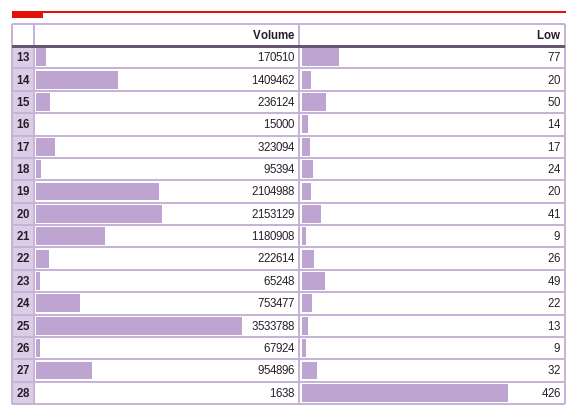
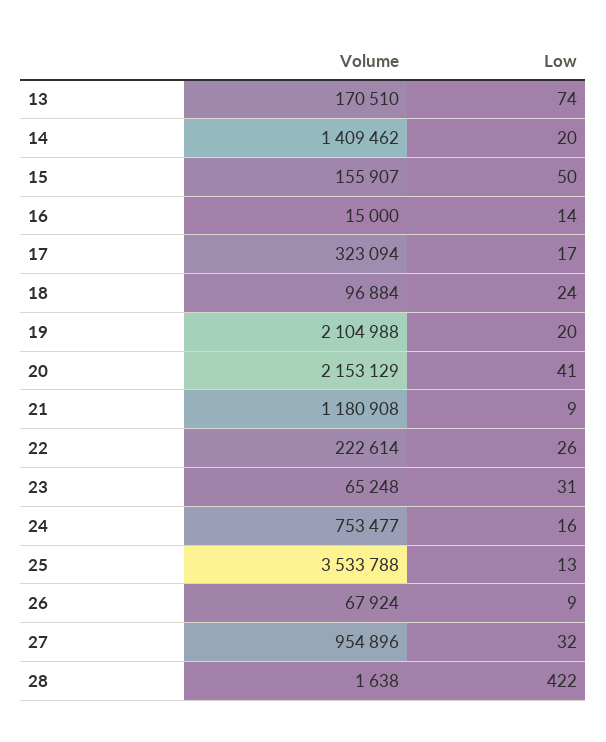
Low, 13: 77 -> 74
Volume, 15: 236124 -> 155907
Volume, 18: 95394 -> 96884
Low, 23: 49 -> 31
Low, 24: 22 -> 16
Low, 28: 426 -> 422

